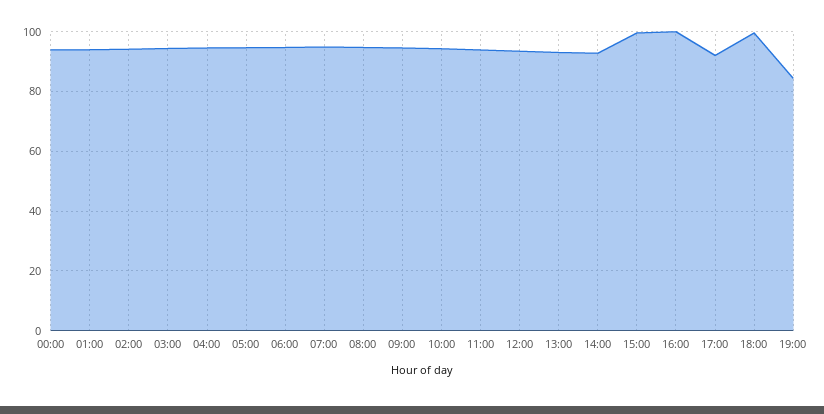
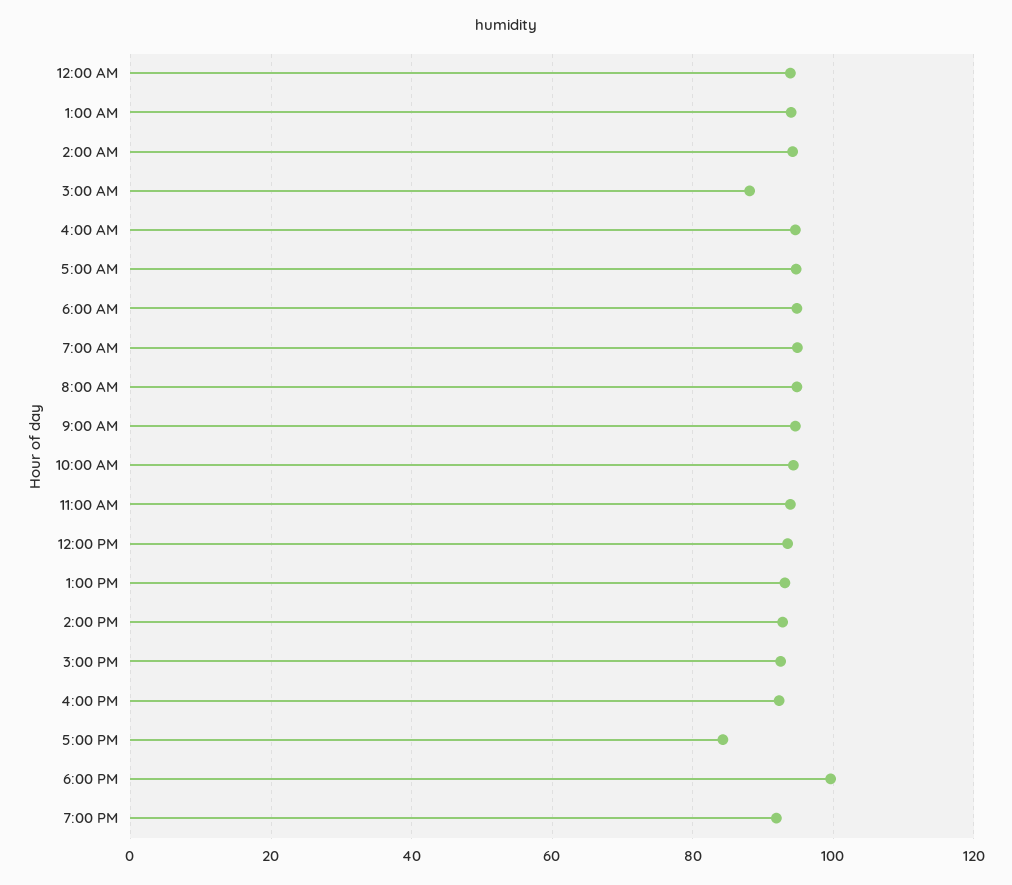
03:00: 95 -> 88
15:00: 100 -> 92
16:00: 100 -> 92
17:00: 92.5 -> 84
19:00: 85 -> 92

